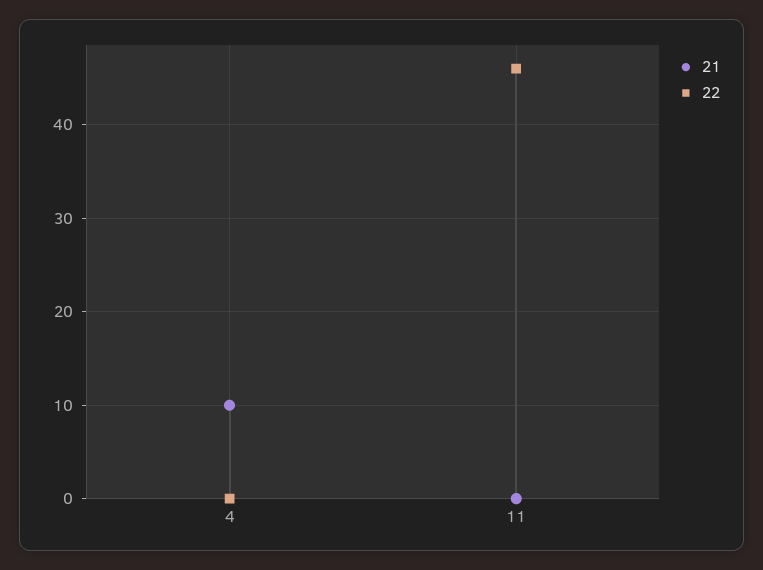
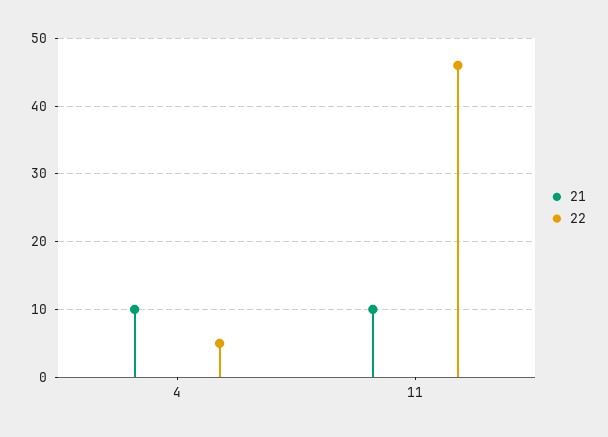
22, 4: 0 -> 5
21, 11: 0 -> 10

